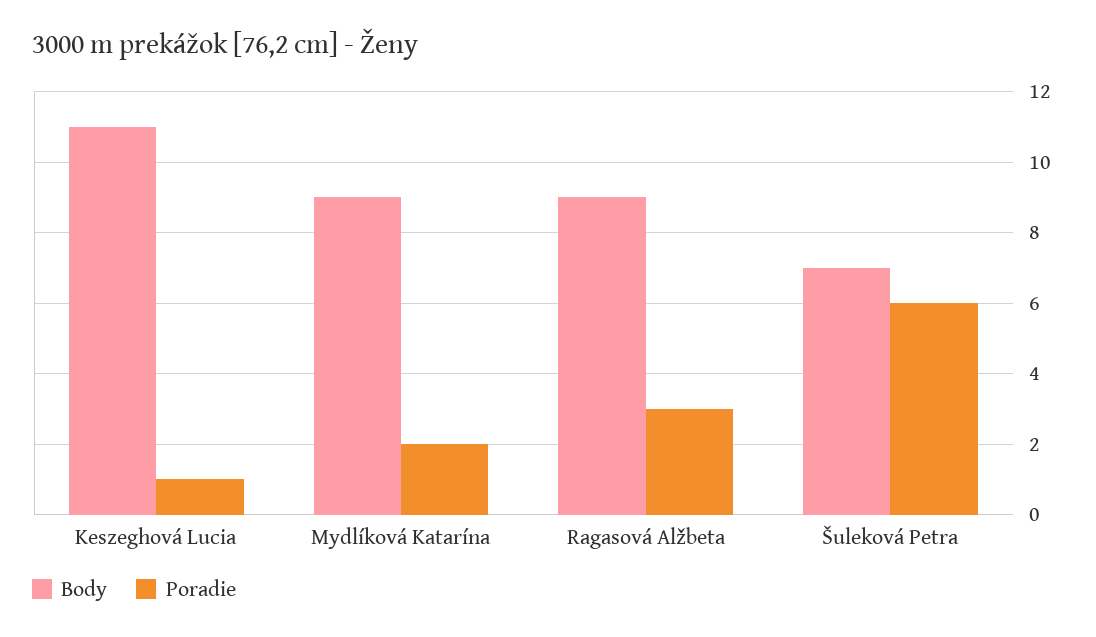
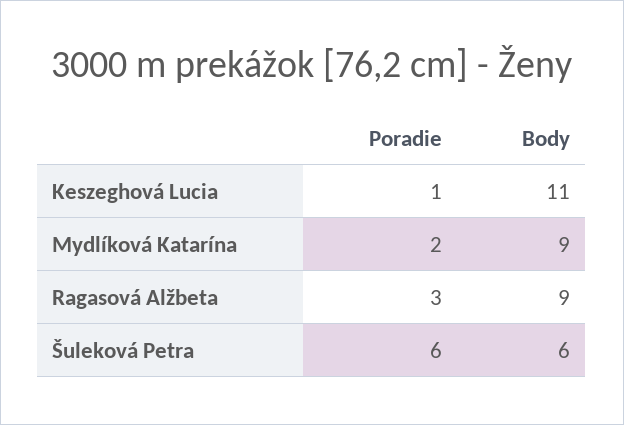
Body, Šuleková Petra: 7 -> 6

